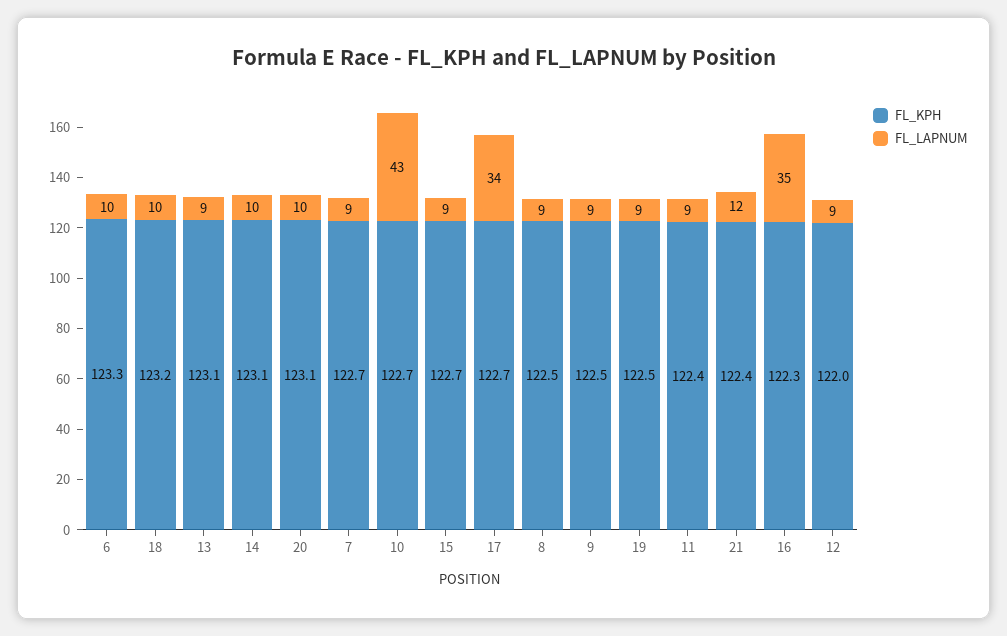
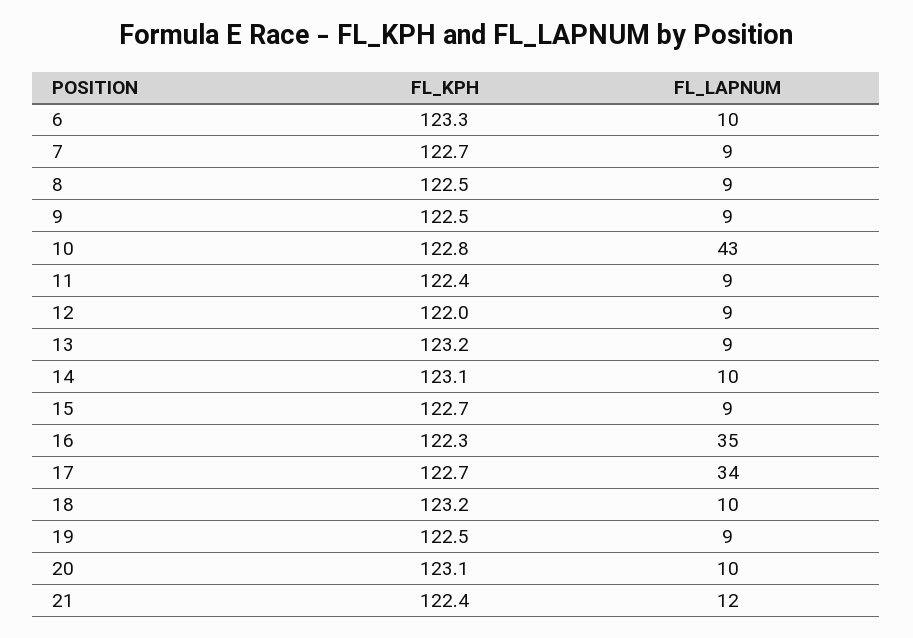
FL_KPH, 13: 123.1 -> 123.2
FL_KPH, 10: 122.7 -> 122.8

